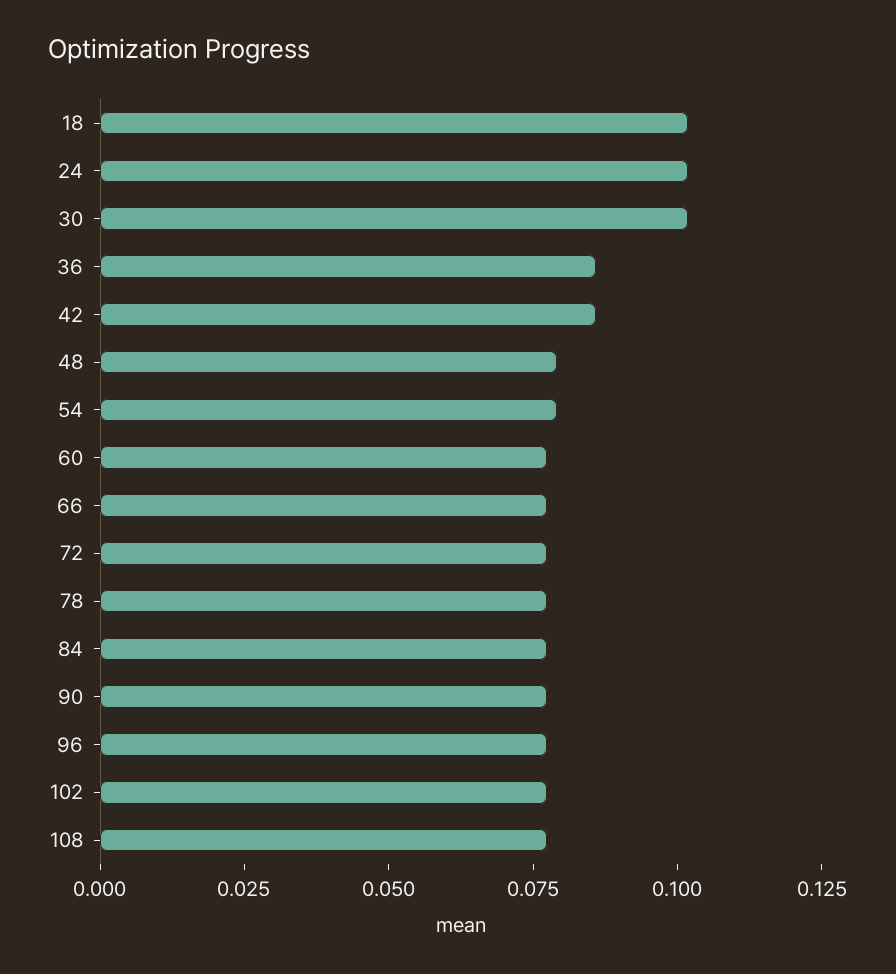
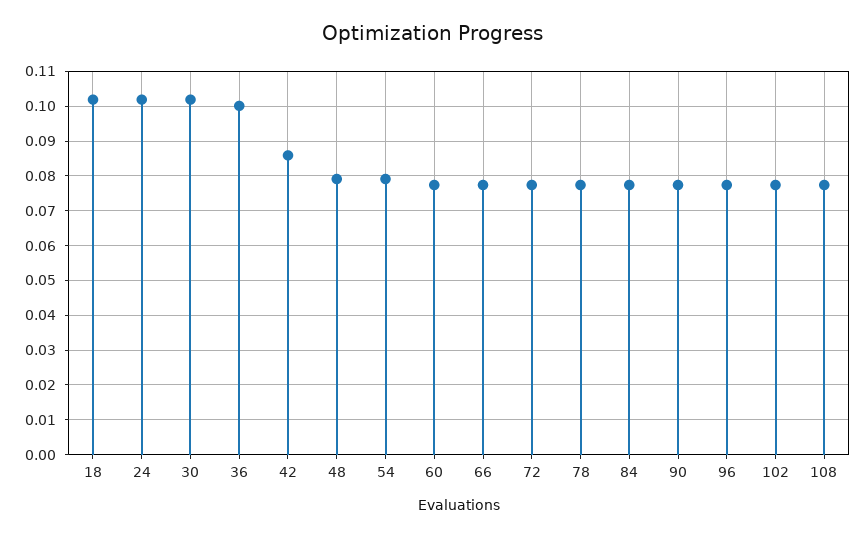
36: 0.085 -> 0.1

